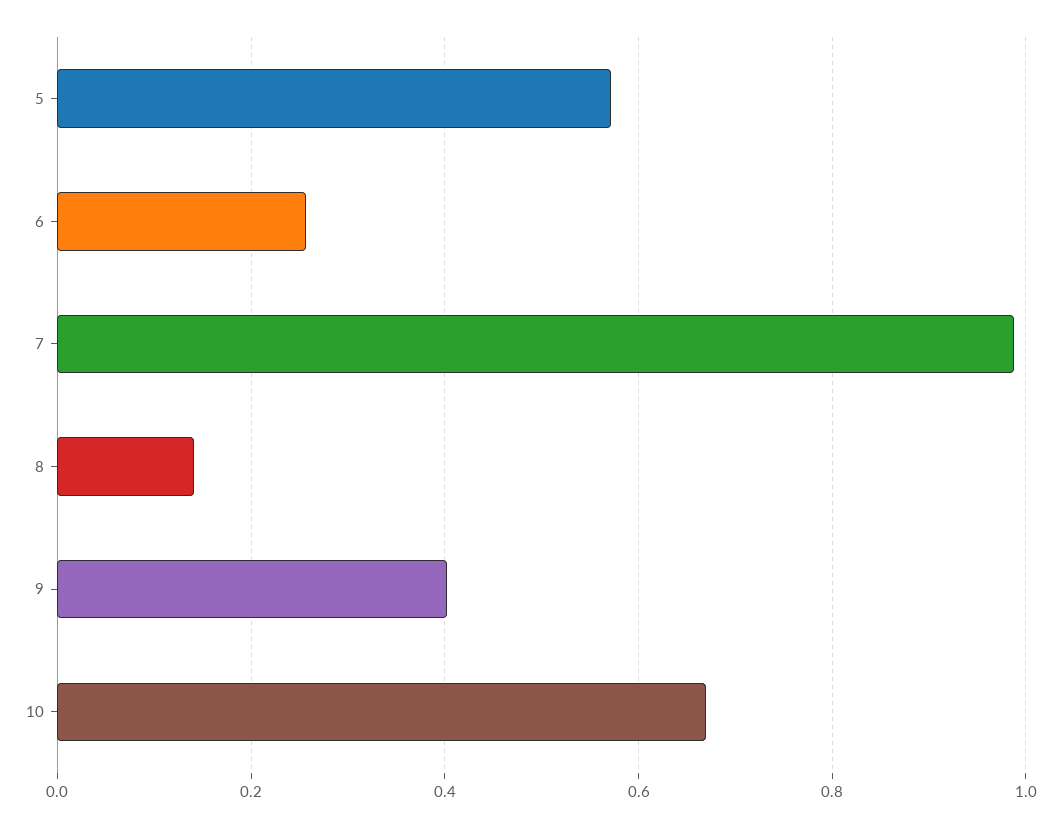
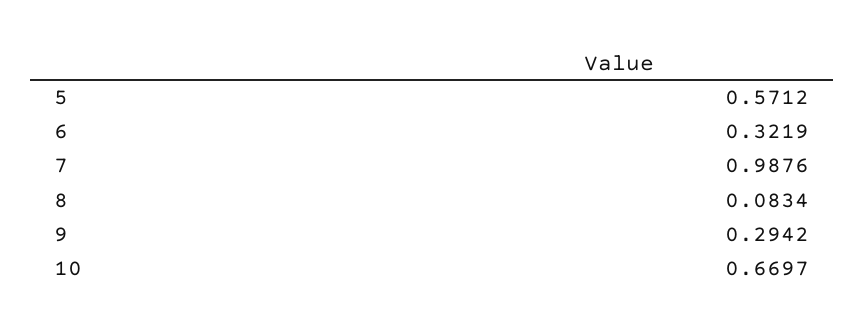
6: 0.26 -> 0.3219
8: 0.14 -> 0.0834
9: 0.4 -> 0.2942

